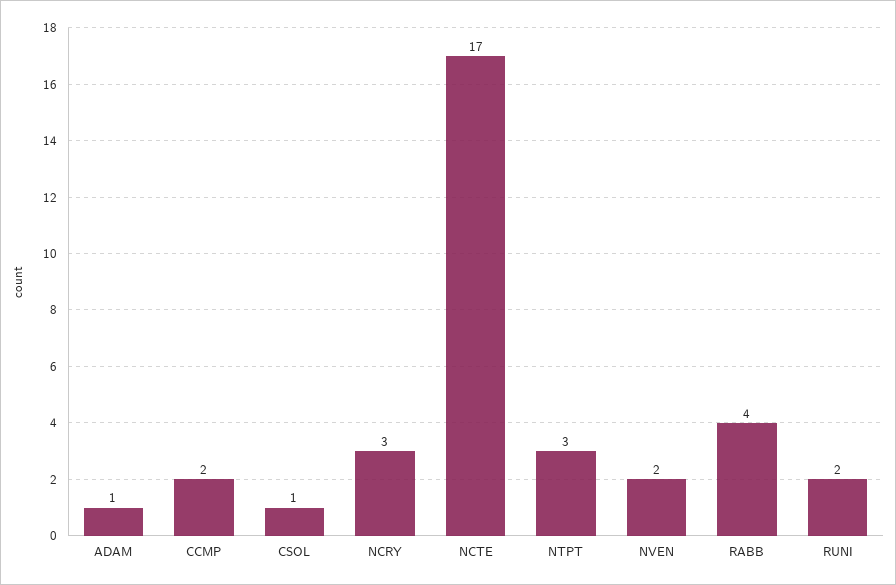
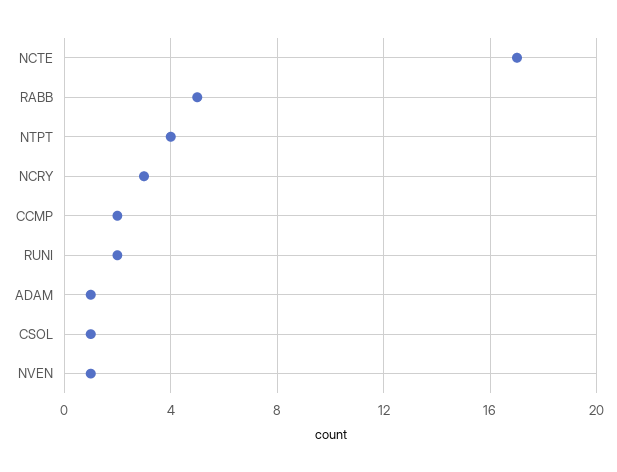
NTPT: 3 -> 4
NVEN: 2 -> 1
RABB: 4 -> 5

